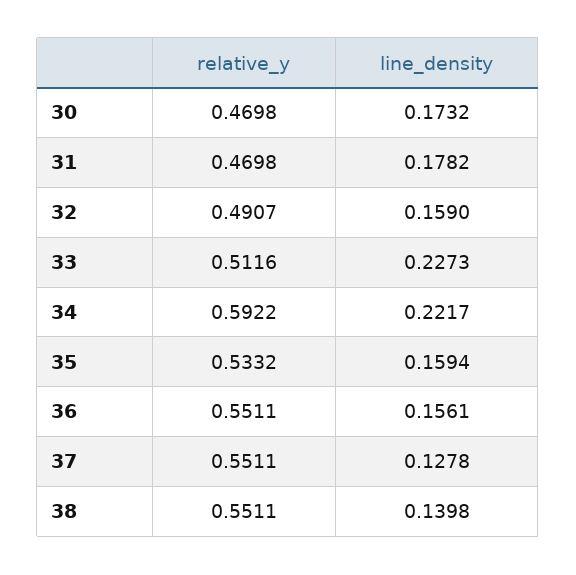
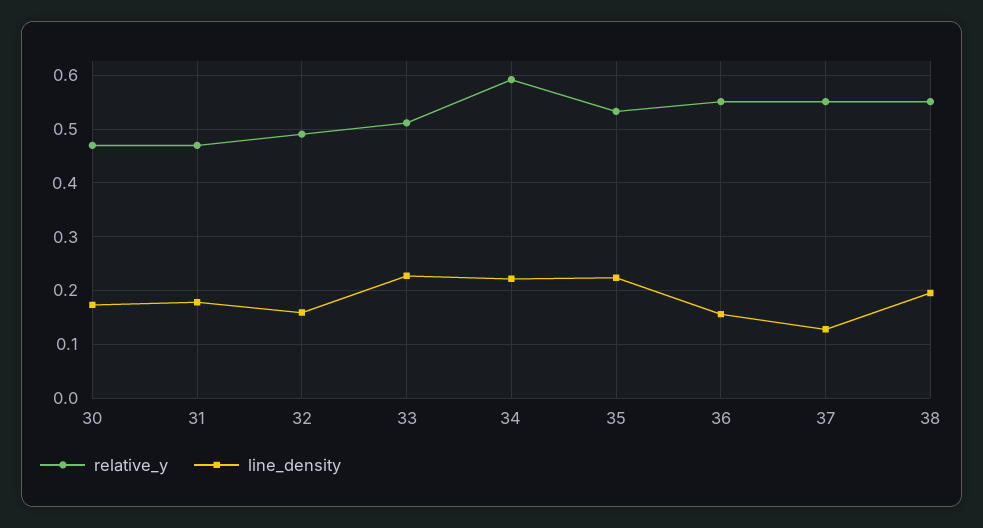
line_density, 35: 0.1594 -> 0.22
line_density, 38: 0.1398 -> 0.2

